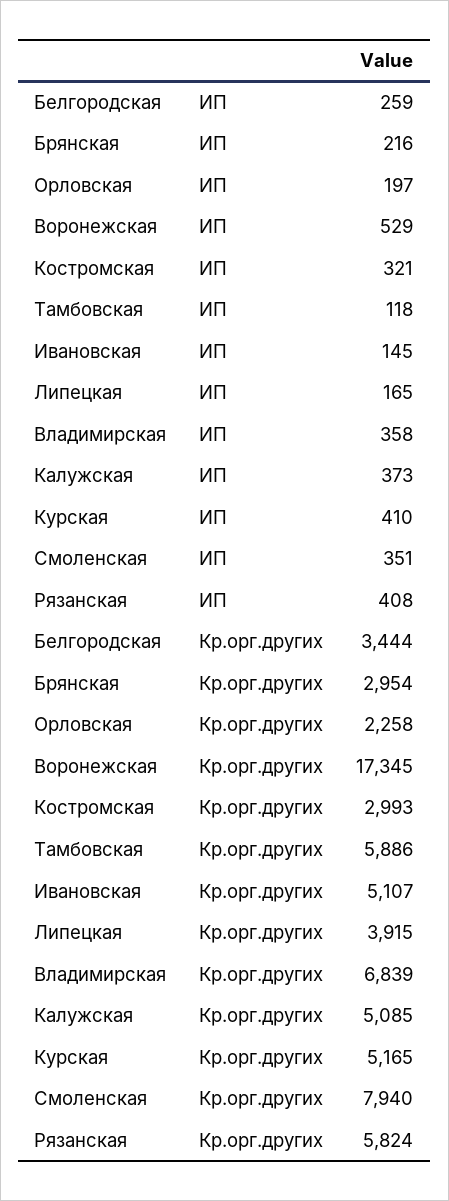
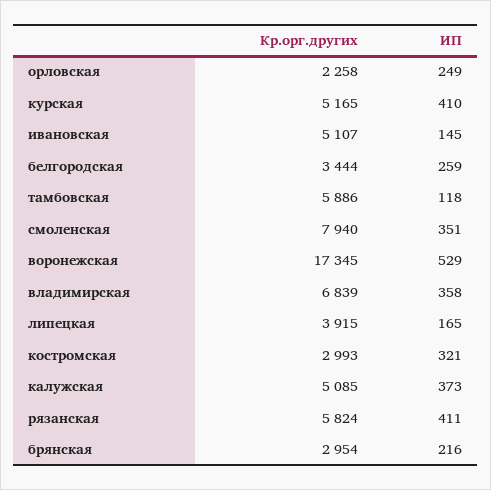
Орловская, ИП: 197 -> 249
Рязанская, ИП: 408 -> 411

